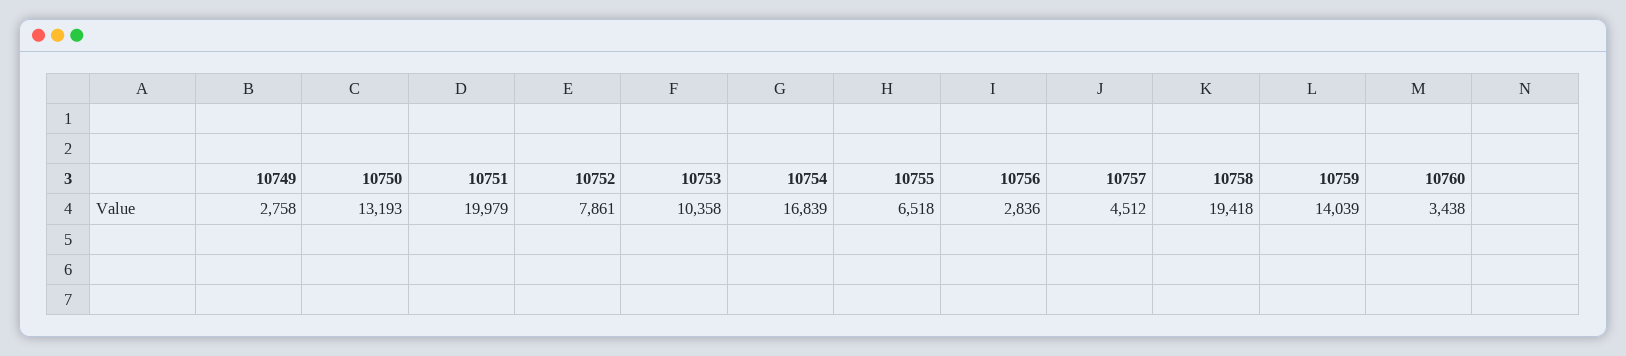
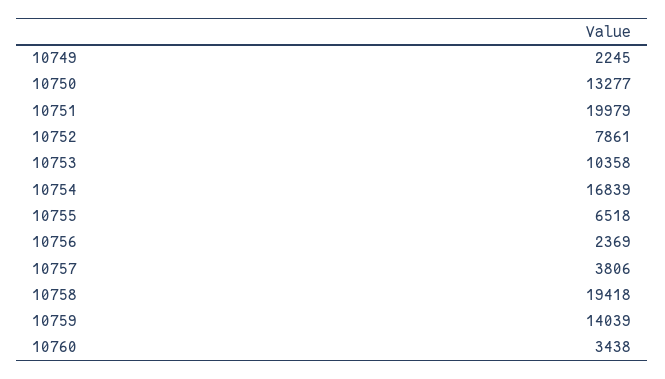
10749: 2758 -> 2245
10750: 13193 -> 13277
10756: 2836 -> 2369
10757: 4512 -> 3806

